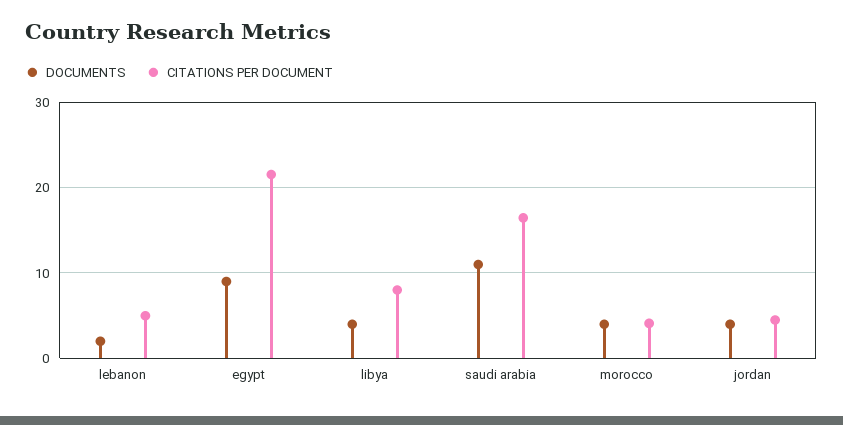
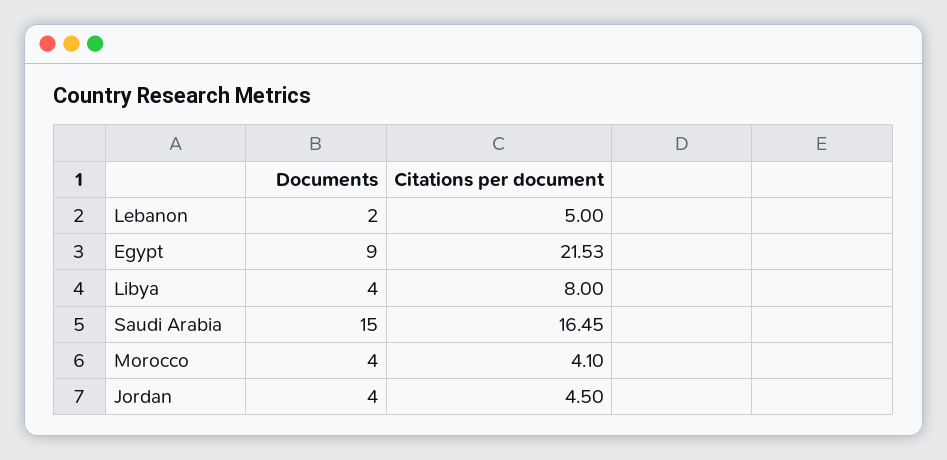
DOCUMENTS, saudi arabia: 11 -> 15

